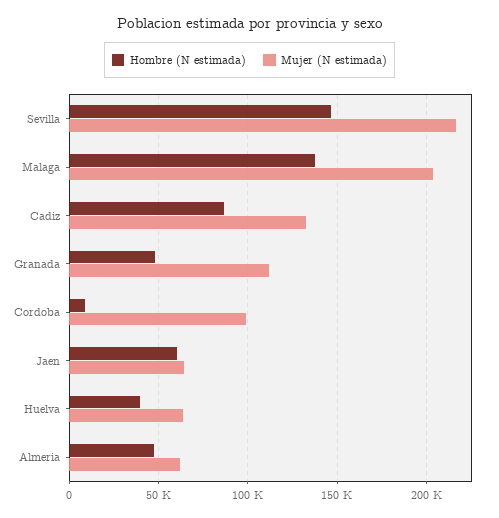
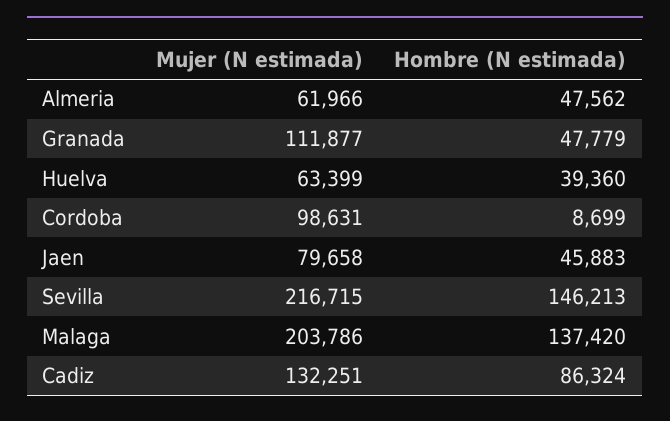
Hombre (N estimada), Jaen: 60000 -> 45883
Mujer (N estimada), Jaen: 65000 -> 79658

